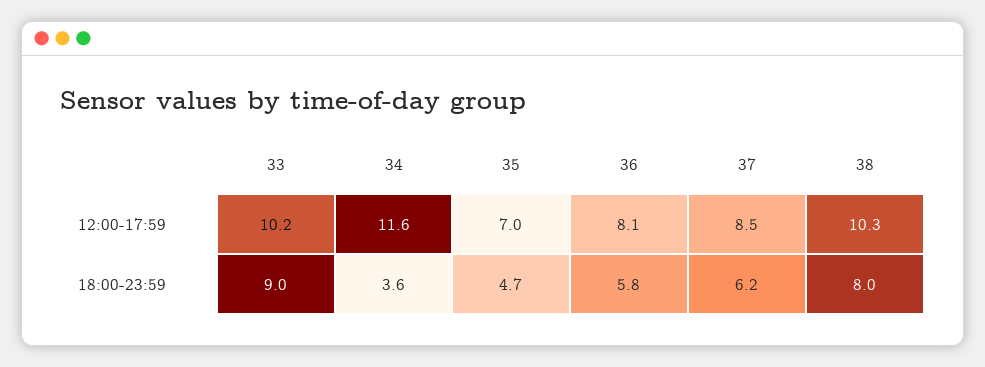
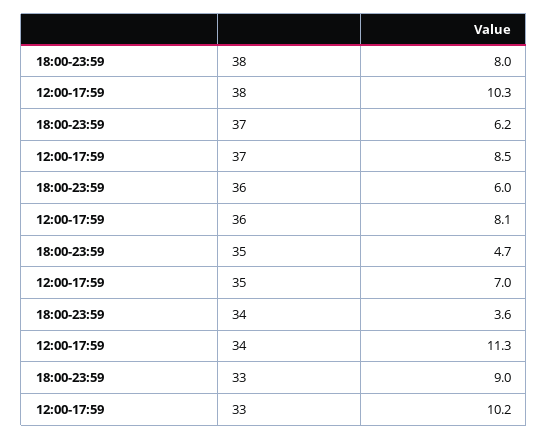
34, 12:00-17:59: 11.6 -> 11.3
36, 18:00-23:59: 5.8 -> 6

